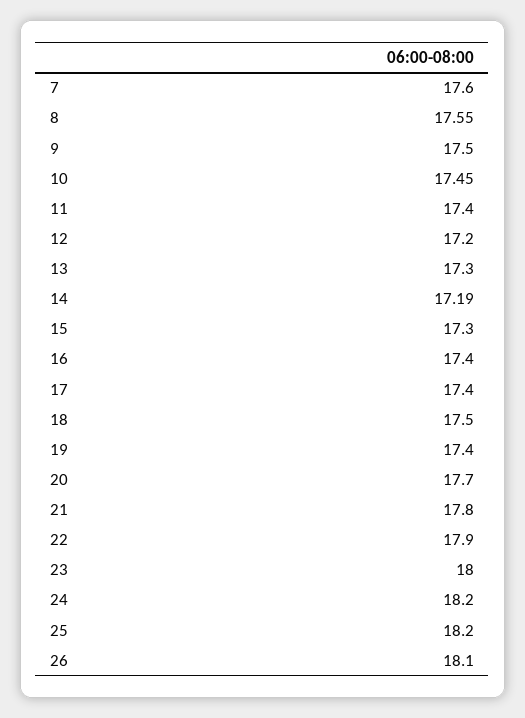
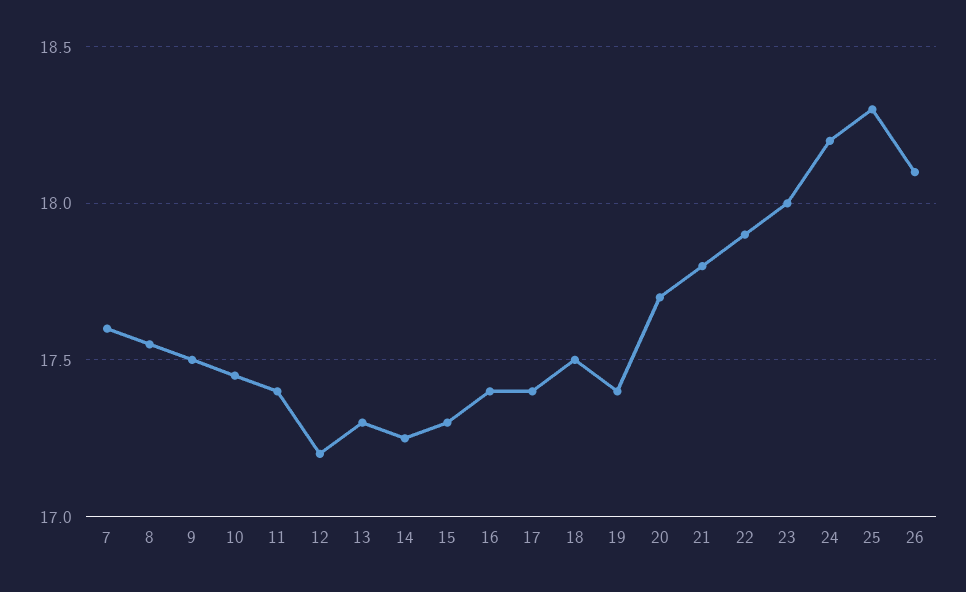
14: 17.19 -> 17.25
25: 18.2 -> 18.3

